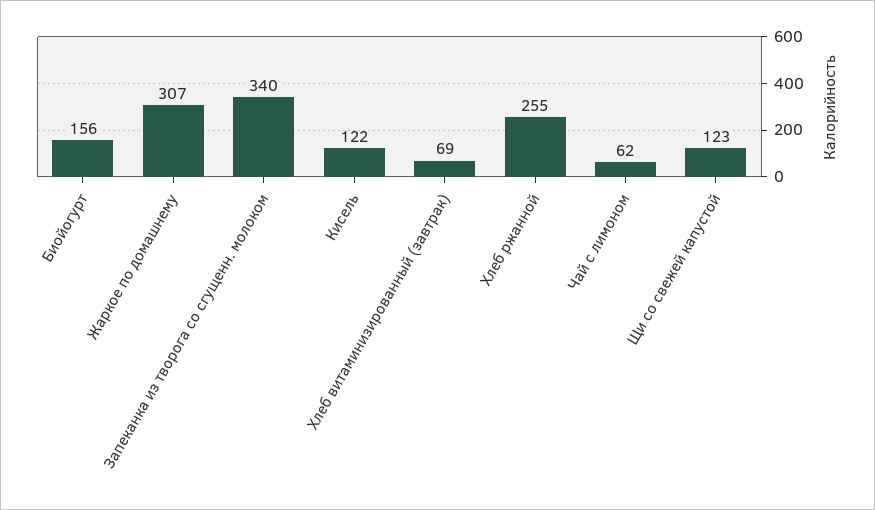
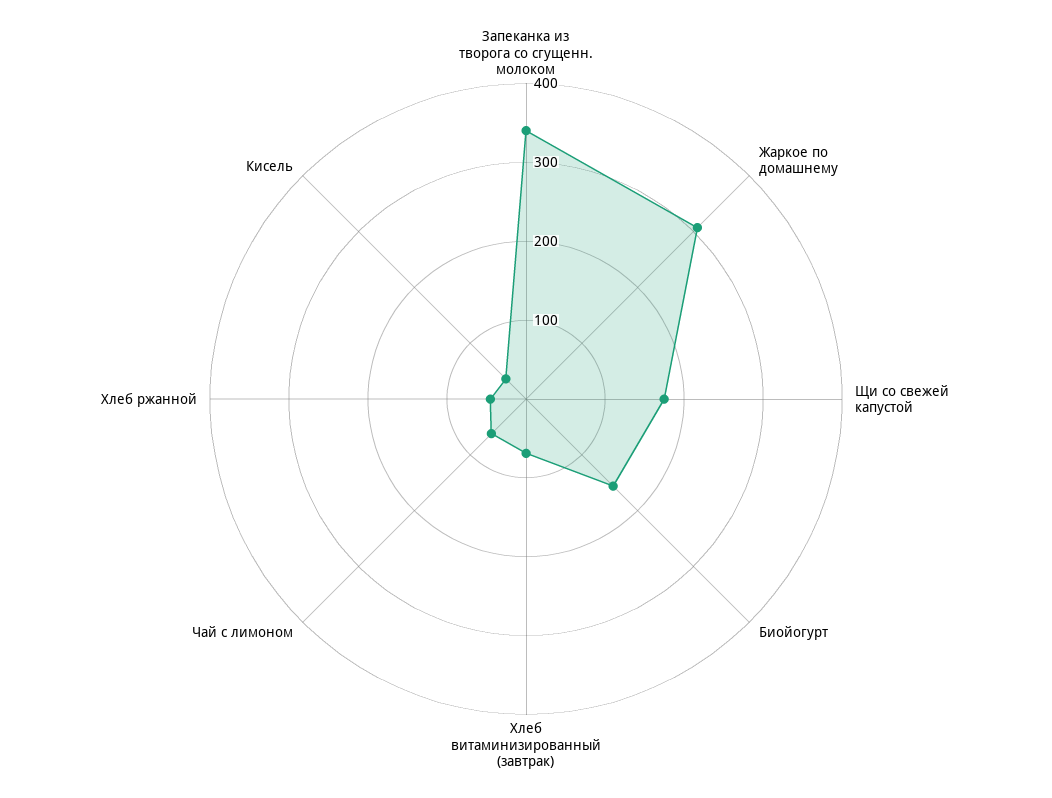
Кисель: 122 -> 40
Хлеб ржанной: 255 -> 40
Щи со свежей капустой: 123 -> 180

